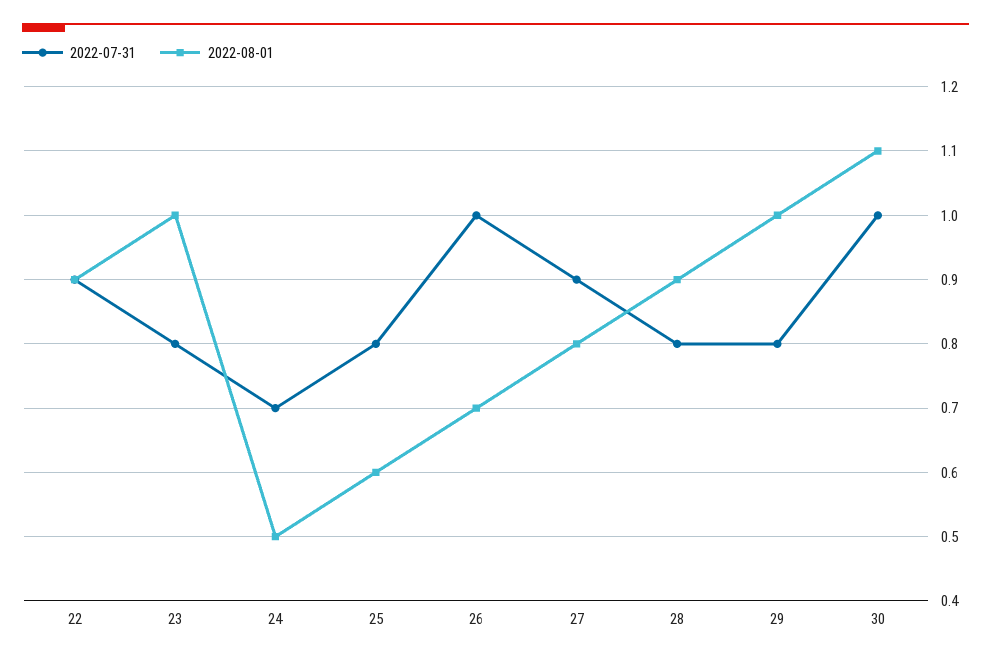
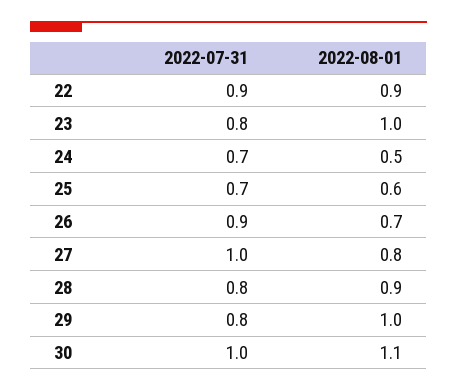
2022-07-31, 25: 0.8 -> 0.7
2022-07-31, 26: 1 -> 0.9
2022-07-31, 27: 0.9 -> 1

